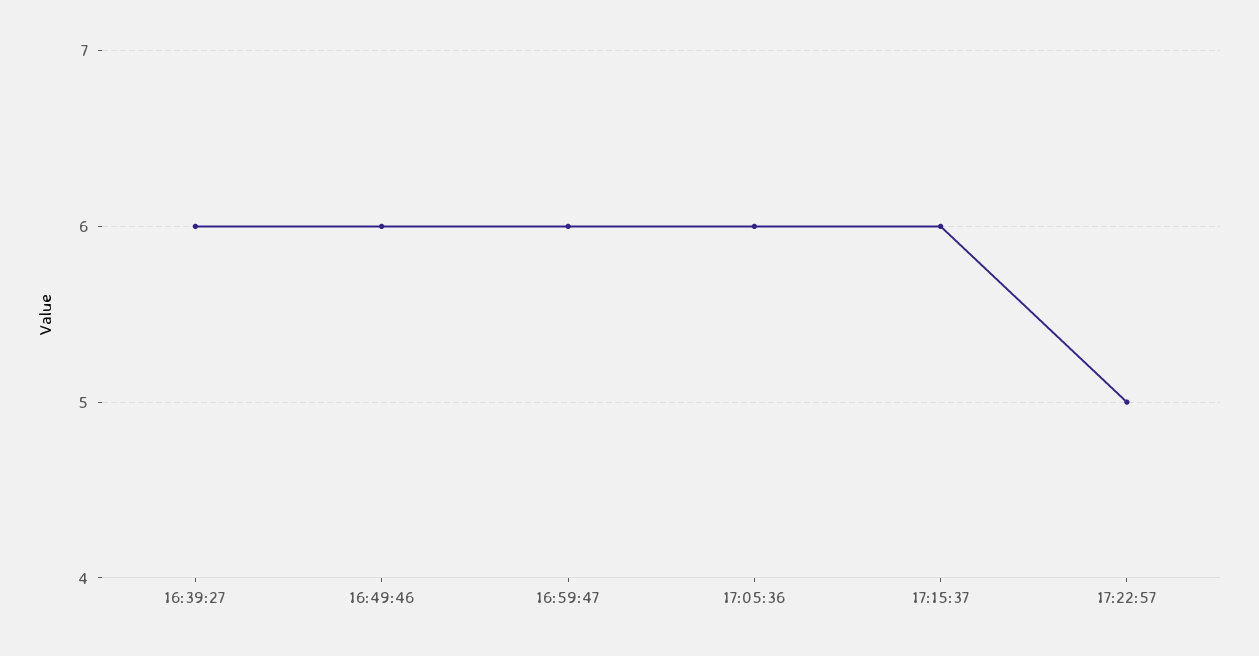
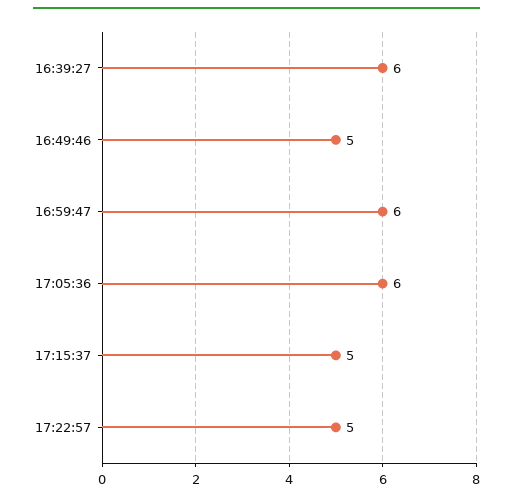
16:49:46: 6 -> 5
17:15:37: 6 -> 5

